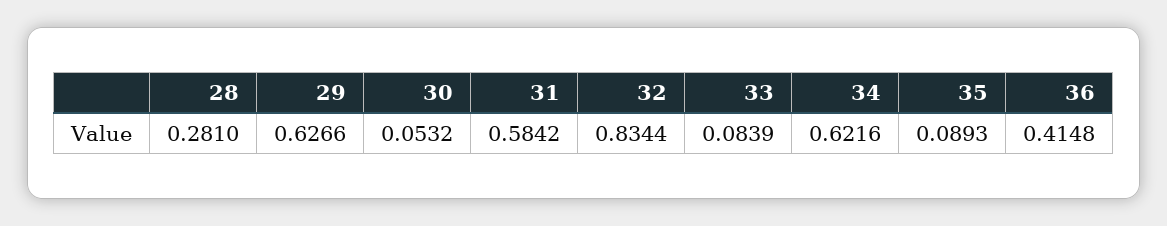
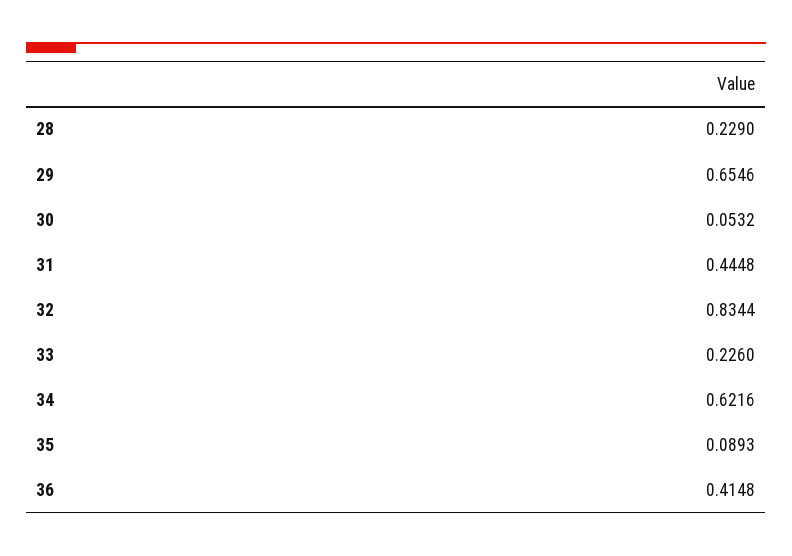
28: 0.281 -> 0.229
29: 0.6266 -> 0.6546
31: 0.5842 -> 0.4448
33: 0.0839 -> 0.226

